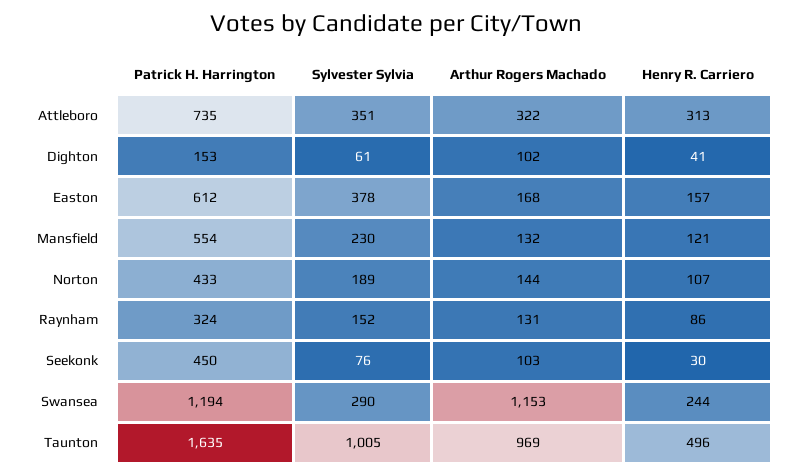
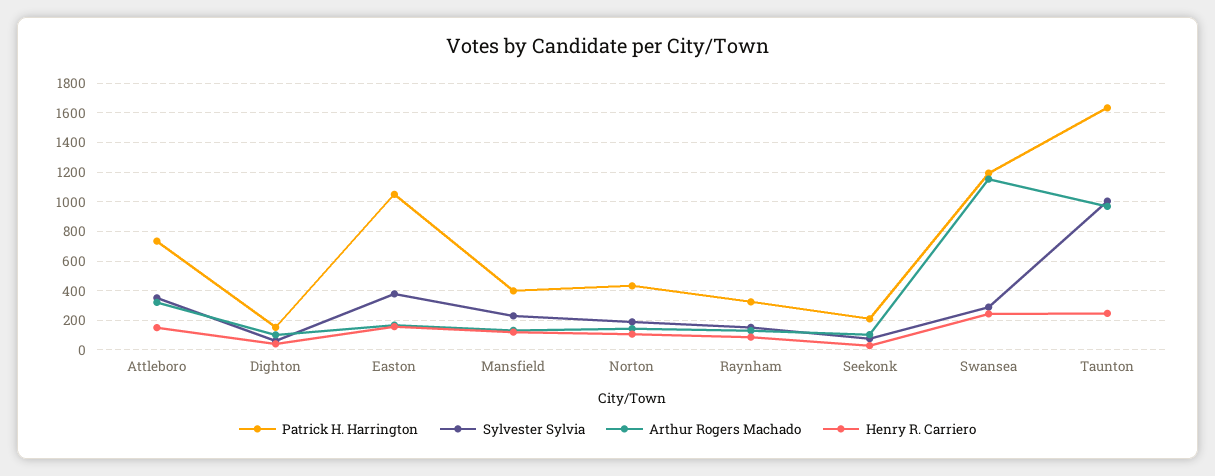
Henry R. Carriero, Attleboro: 313 -> 150
Patrick H. Harrington, Easton: 612 -> 1050
Patrick H. Harrington, Mansfield: 554 -> 400
Patrick H. Harrington, Seekonk: 450 -> 200
Henry R. Carriero, Taunton: 496 -> 250

